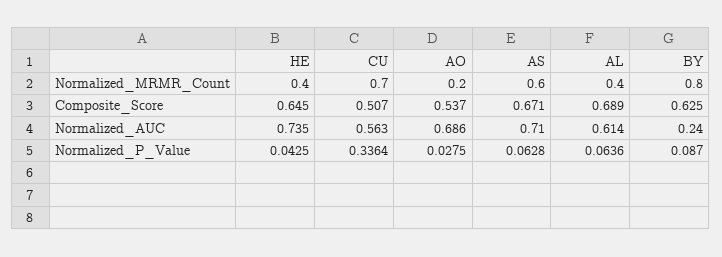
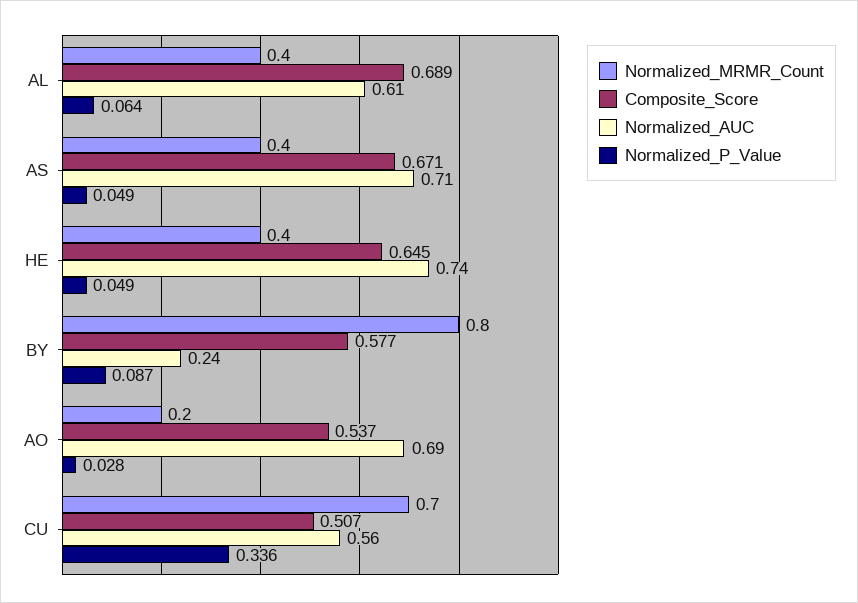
Normalized_MRMR_Count, AS: 0.6 -> 0.4
Composite_Score, BY: 0.625 -> 0.577
Normalized_P_Value, HE: 0.0425 -> 0.049
Normalized_P_Value, AS: 0.0628 -> 0.049

